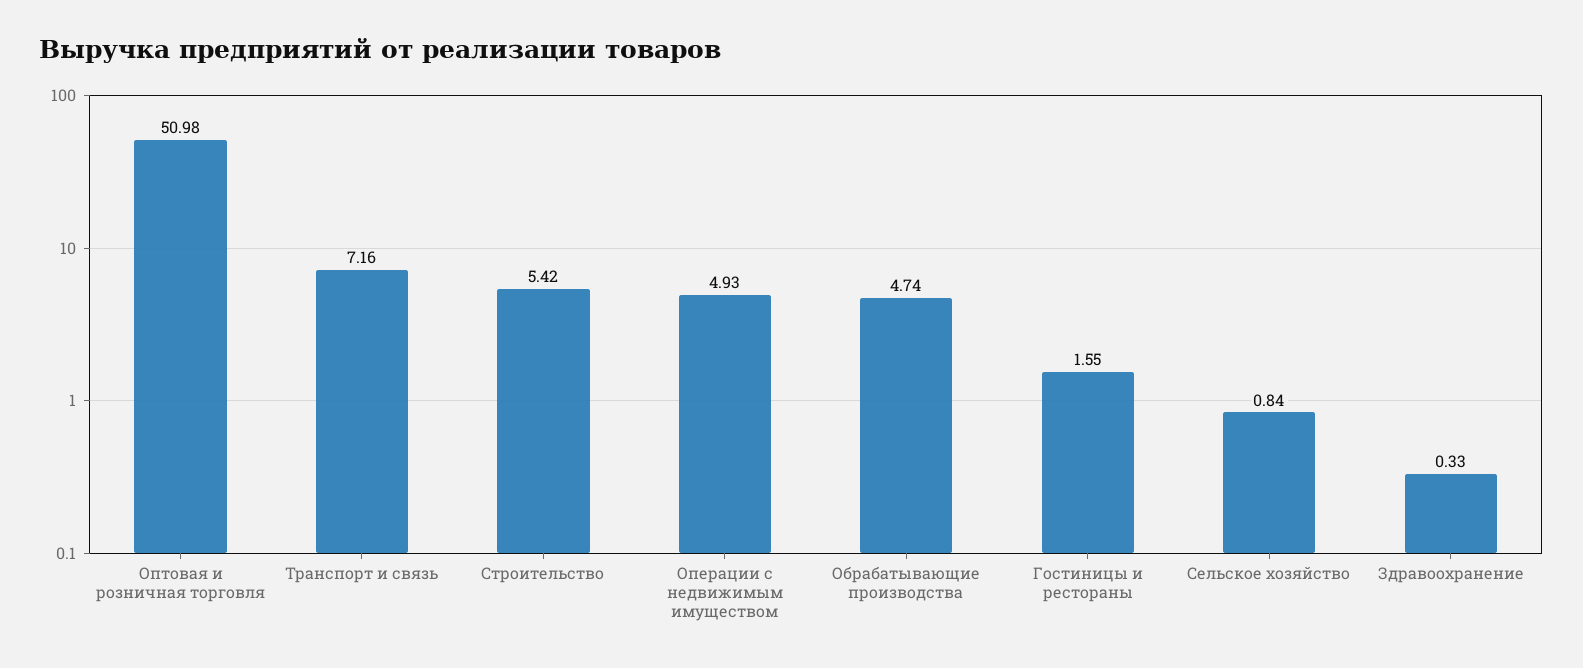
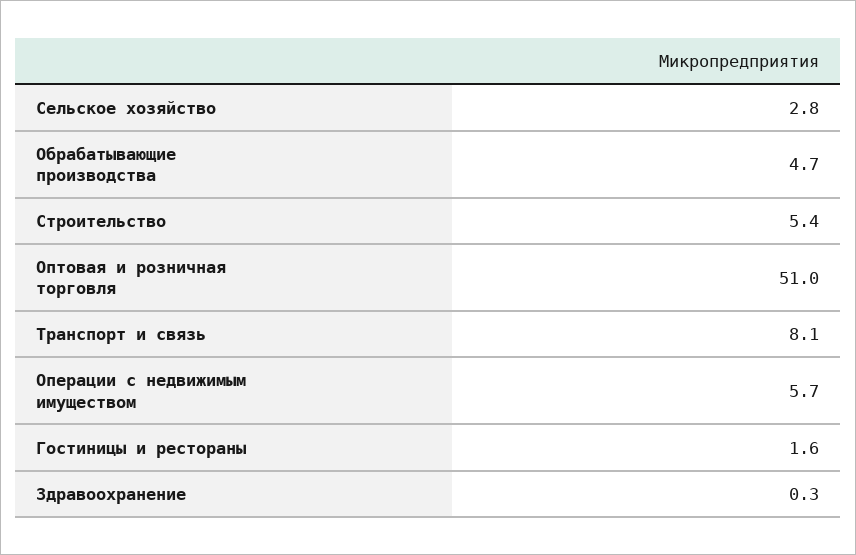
Транспорт и связь: 7.16 -> 8.1
Операции с недвижимым имуществом: 4.93 -> 5.7
Сельское хозяйство: 0.84 -> 2.8

